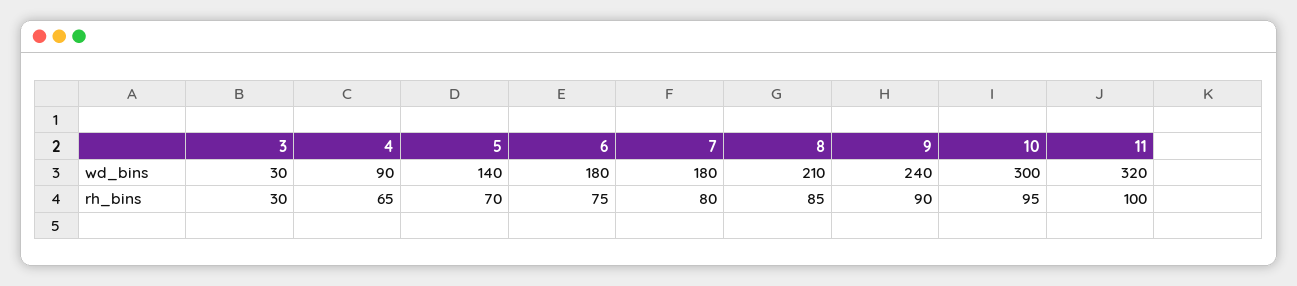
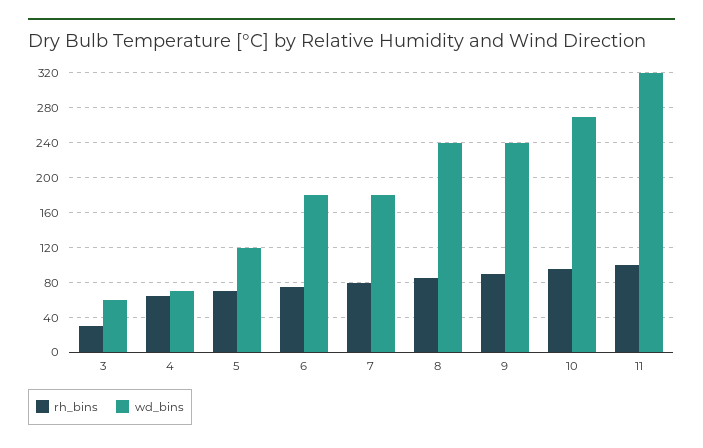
wd_bins, 3: 30 -> 60
wd_bins, 4: 90 -> 70
wd_bins, 5: 140 -> 120
wd_bins, 8: 210 -> 240
wd_bins, 10: 300 -> 270

